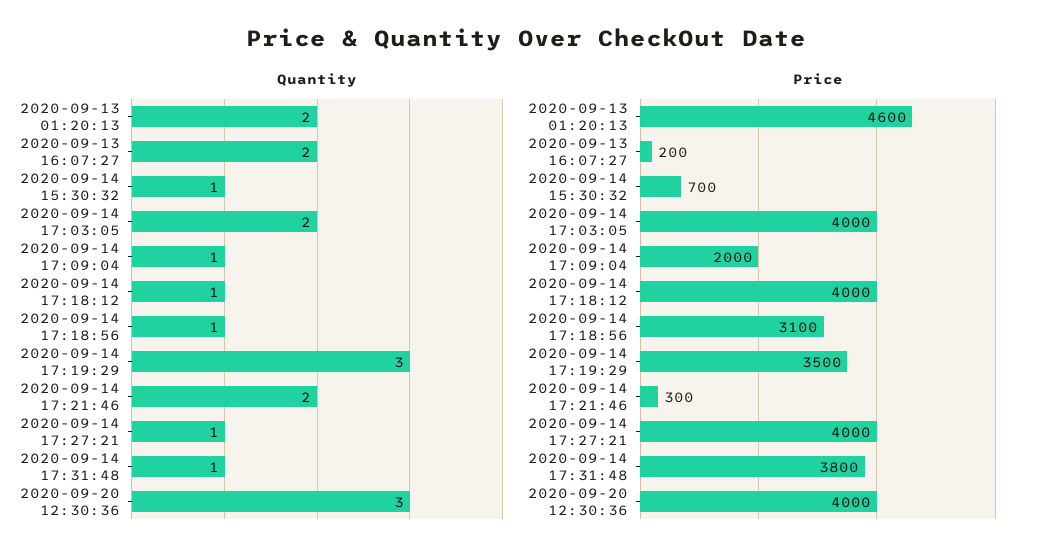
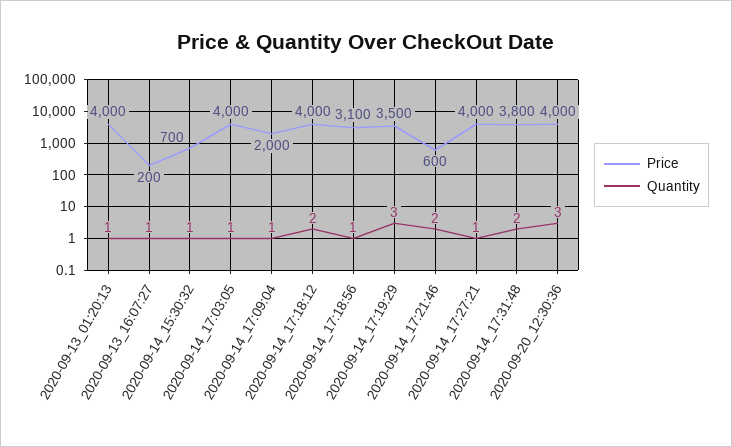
Quantity, 2020-09-13 01:20:13: 2 -> 1
Quantity, 2020-09-13 16:07:27: 2 -> 1
Quantity, 2020-09-14 17:03:05: 2 -> 1
Quantity, 2020-09-14 17:18:12: 1 -> 2
Quantity, 2020-09-14 17:31:48: 1 -> 2
Price, 2020-09-13 01:20:13: 4600 -> 4000
Price, 2020-09-14 17:21:46: 300 -> 600

